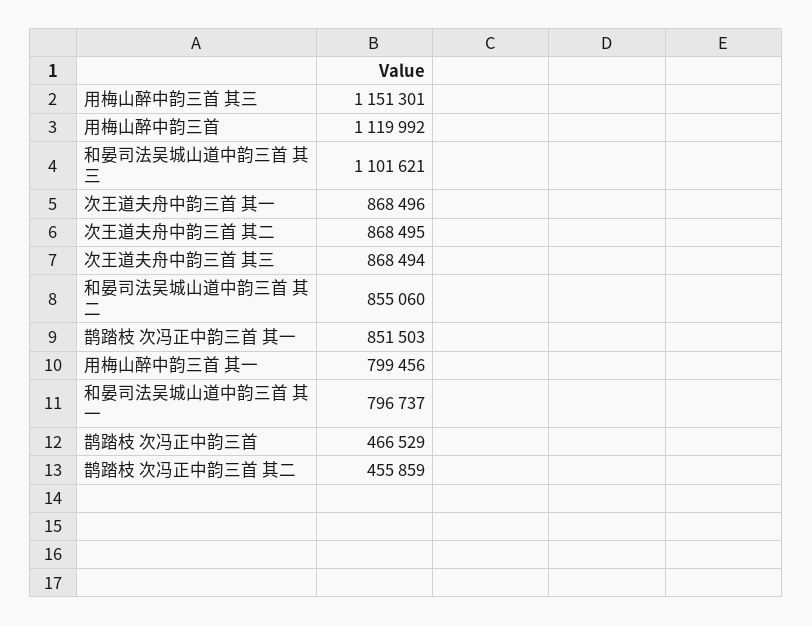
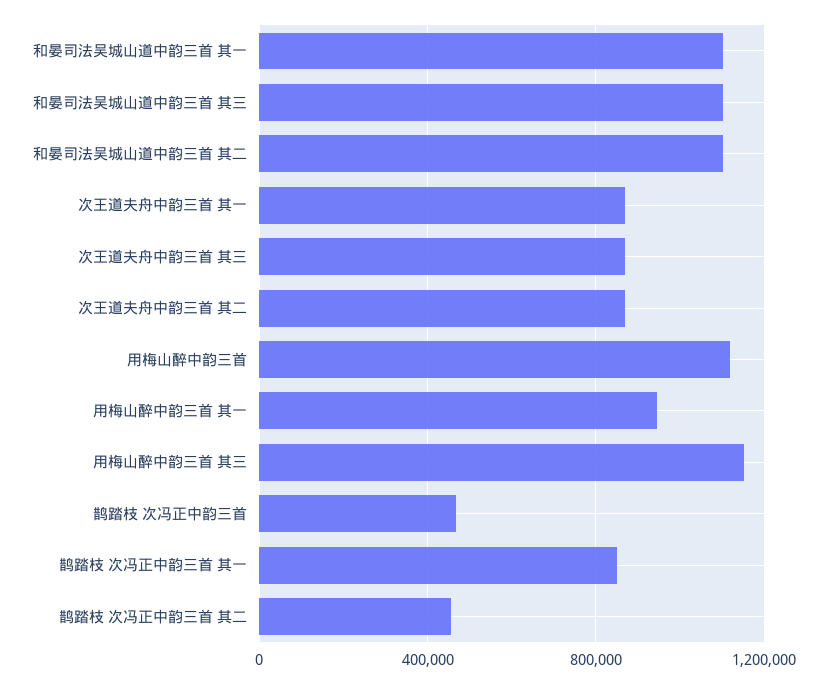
和晏司法吴城山道中韵三首 其二: 855060 -> 1100000
用梅山醉中韵三首 其一: 799456 -> 950000
和晏司法吴城山道中韵三首 其一: 796737 -> 1100000

